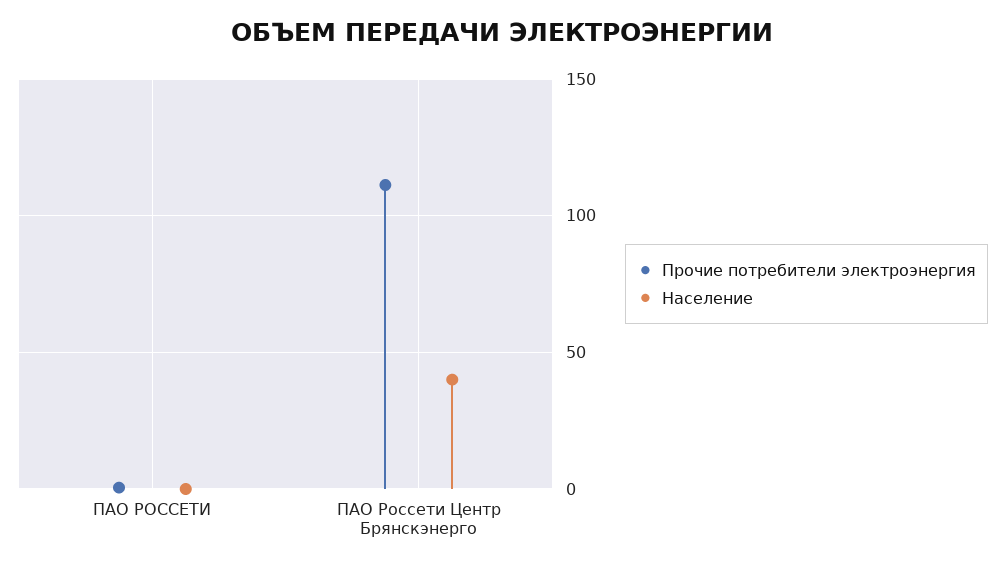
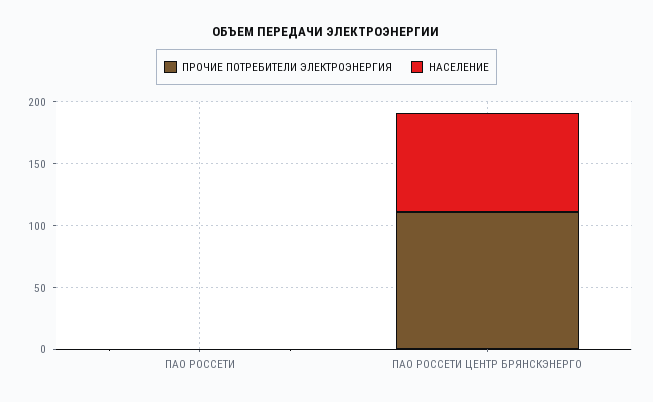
Население, ПАО Россети Центр Брянскэнерго: 40 -> 80

